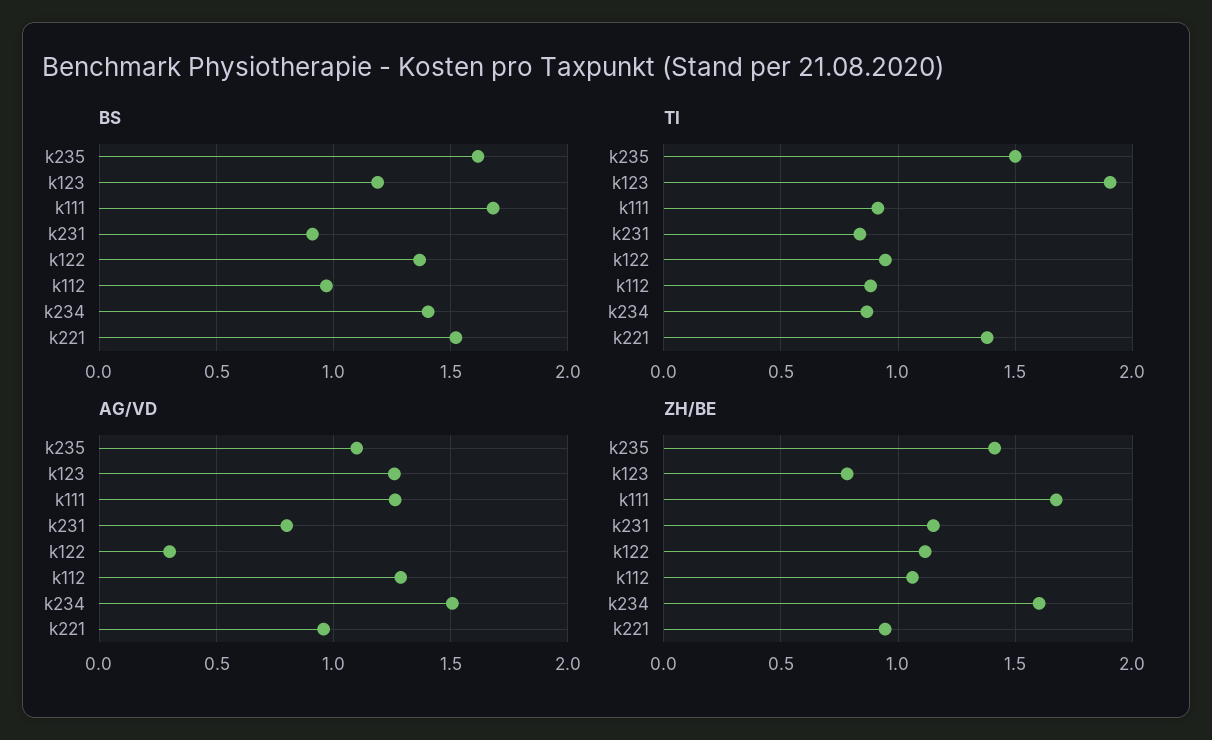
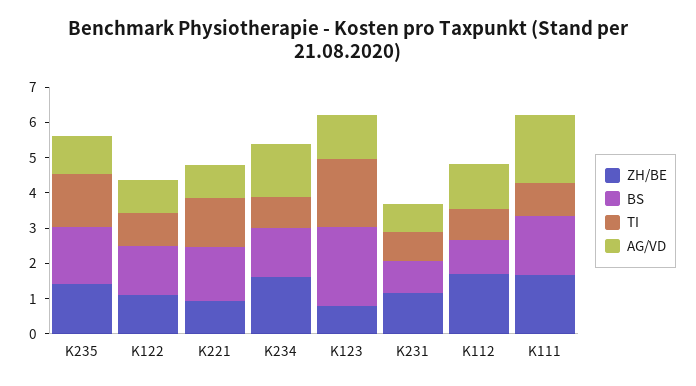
BS, k123: 1.2 -> 2.25
AG/VD, k111: 1.25 -> 2
AG/VD, k122: 0.3 -> 1
ZH/BE, k112: 1.05 -> 1.75

